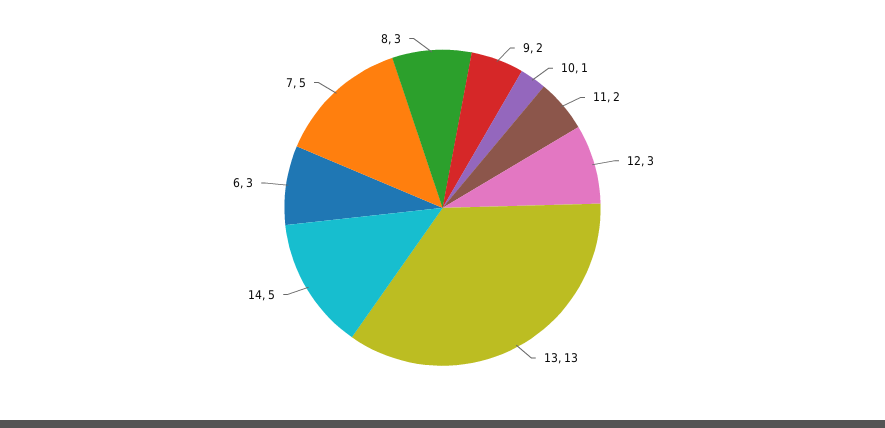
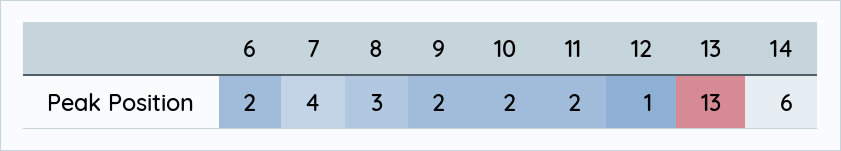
10: 1 -> 2
12: 3 -> 1
14: 5 -> 6
6: 3 -> 2
7: 5 -> 4

